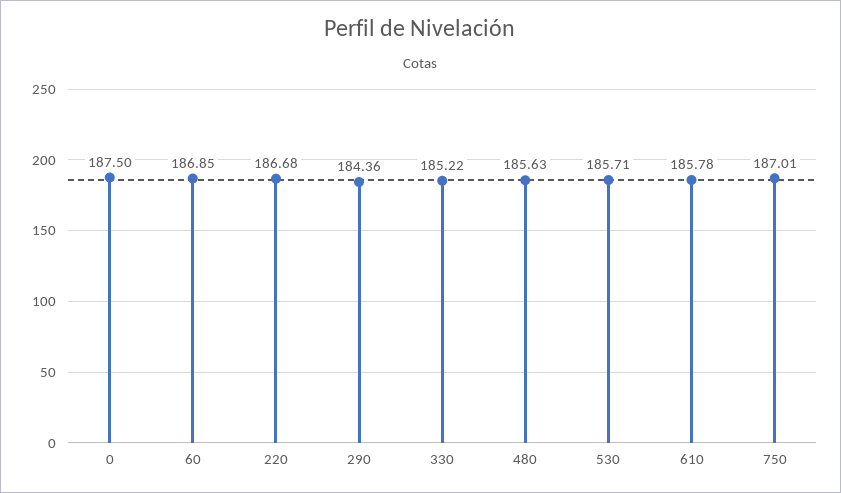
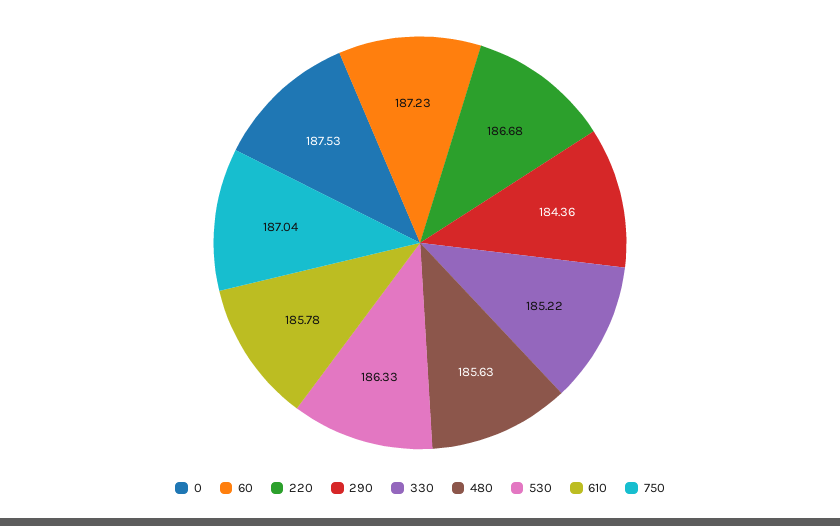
0: 187.5 -> 187.53
60: 186.85 -> 187.23
530: 185.71 -> 186.33
750: 187.01 -> 187.04

